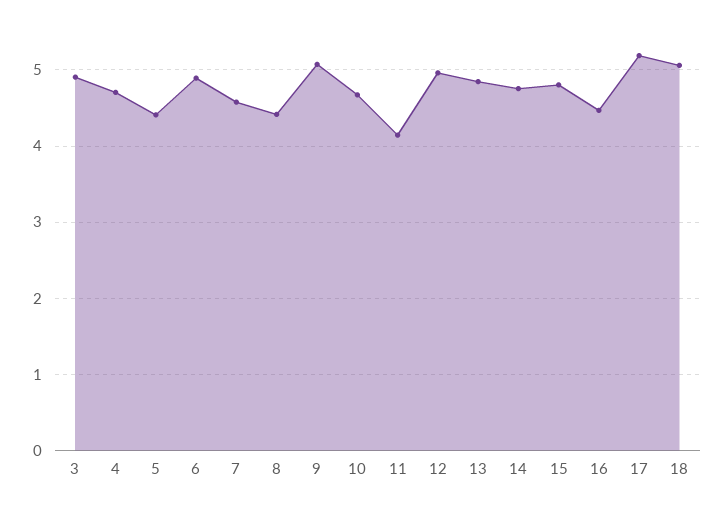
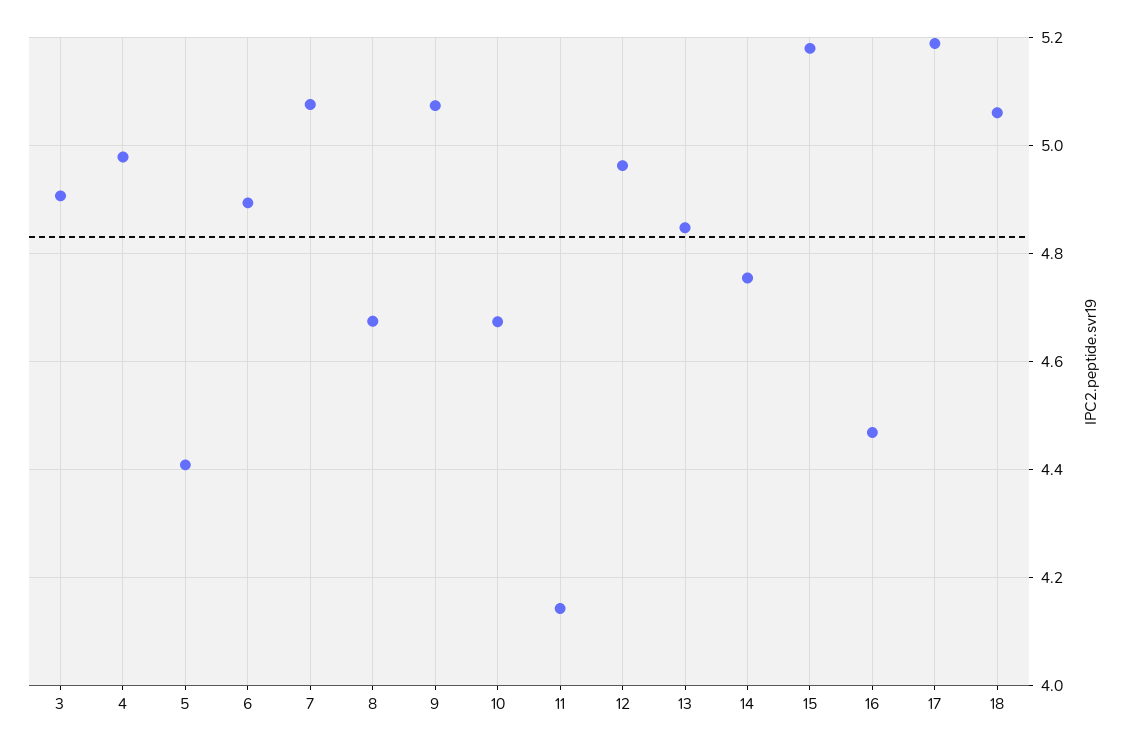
4: 4.7 -> 4.98
7: 4.6 -> 5.08
8: 4.4 -> 4.68
15: 4.8 -> 5.18

